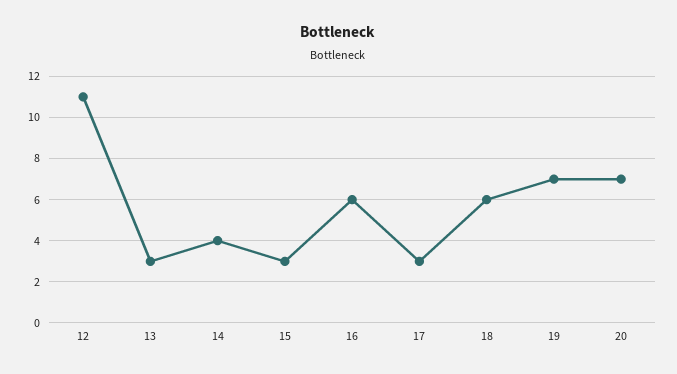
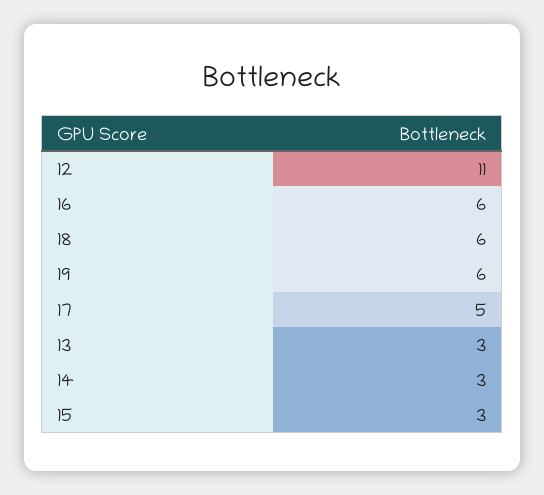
14: 4 -> 3
17: 3 -> 5
19: 7 -> 6
20: 7 -> none

